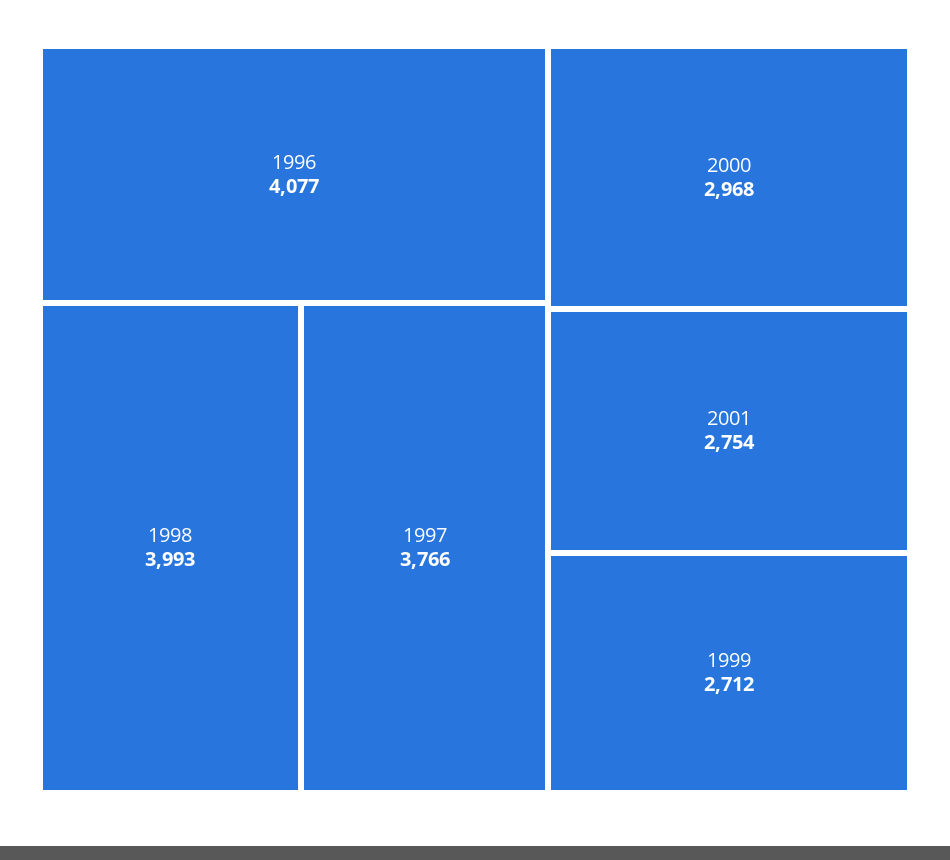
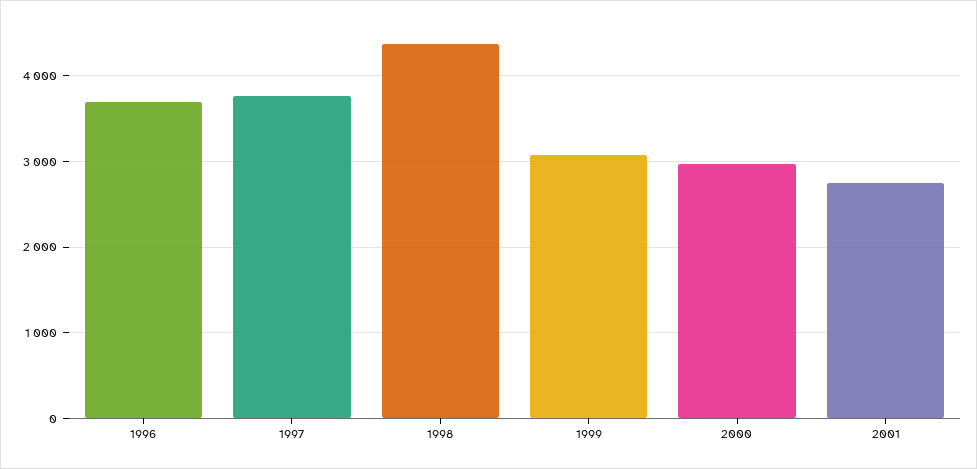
1996: 4077 -> 3700
1998: 3993 -> 4400
1999: 2712 -> 3100

